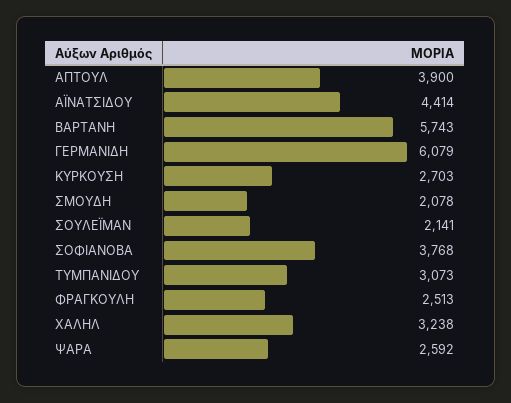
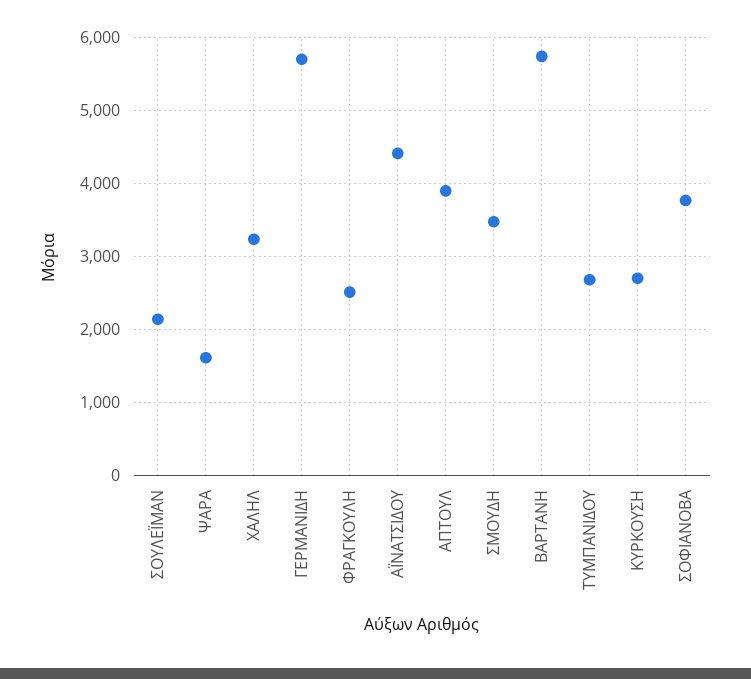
ΓΕΡΜΑΝΙΔΗ: 6079 -> 5700
ΣΜΟΥΔΗ: 2078 -> 3500
ΤΥΜΠΑΝΙΔΟΥ: 3073 -> 2700
ΨΑΡΑ: 2592 -> 1600

